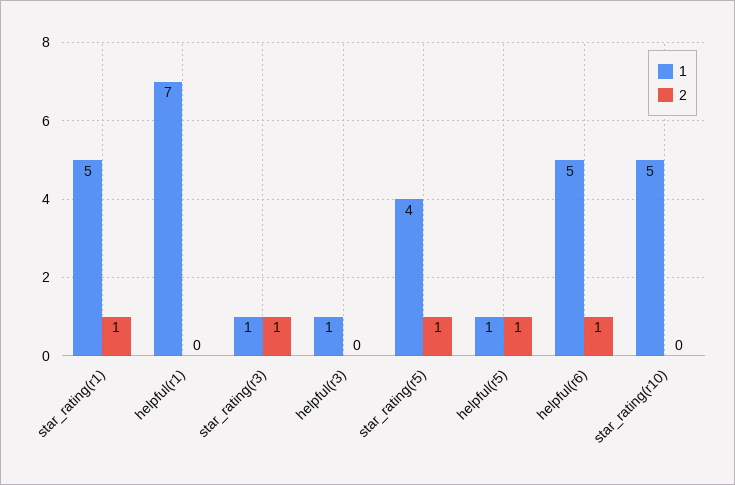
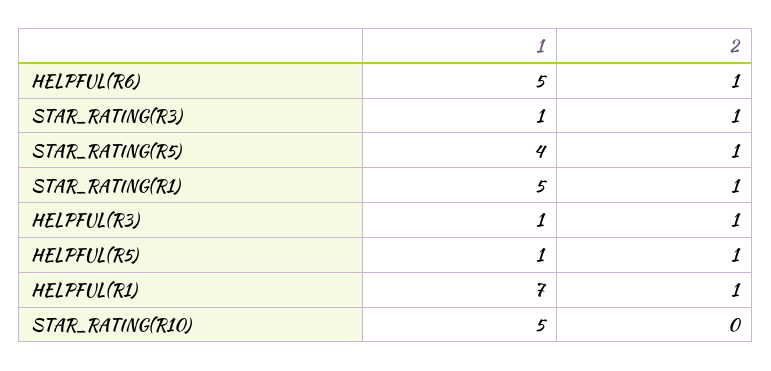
2, helpful(r1): 0 -> 1
2, helpful(r3): 0 -> 1

